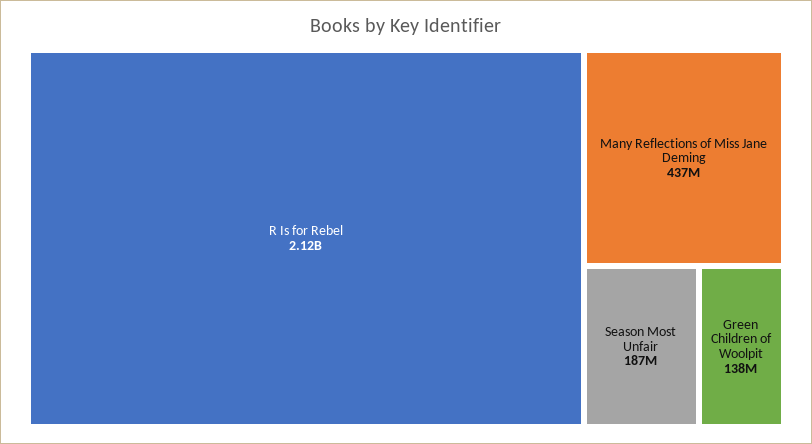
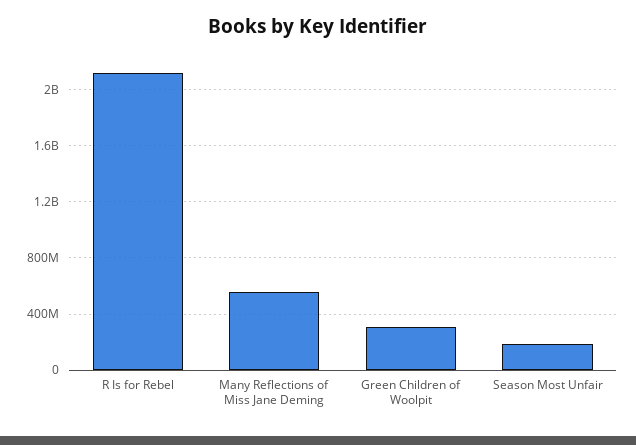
Many Reflections of Miss Jane Deming: 437000000 -> 550000000
Green Children of Woolpit: 138000000 -> 300000000

